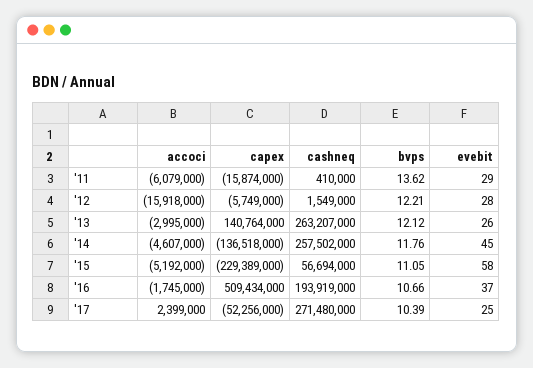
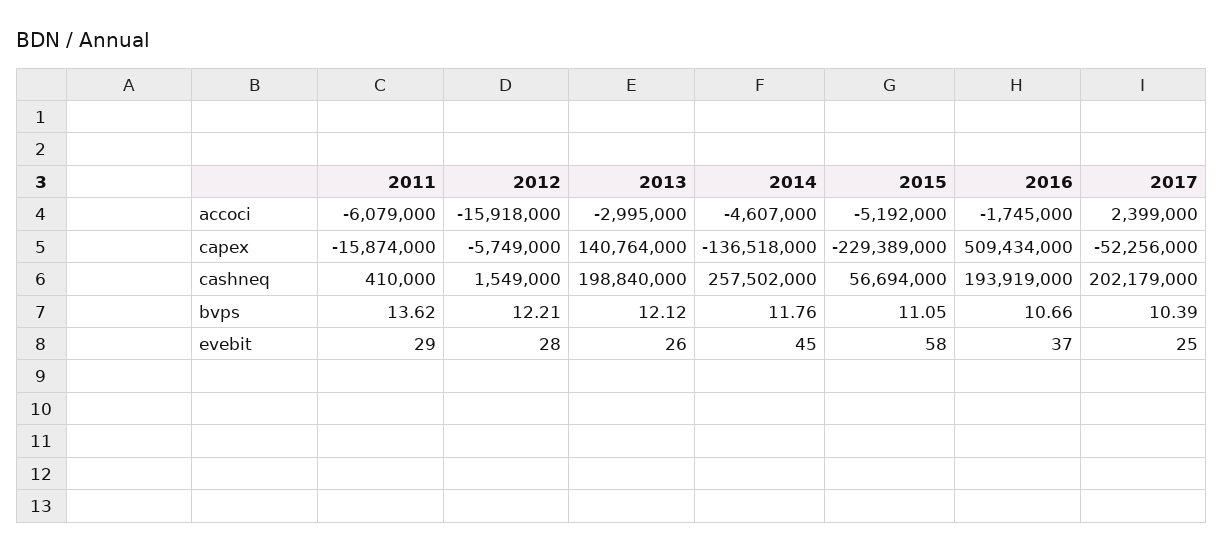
cashneq, '13: 263207000 -> 198840000
cashneq, '17: 271480000 -> 202179000

